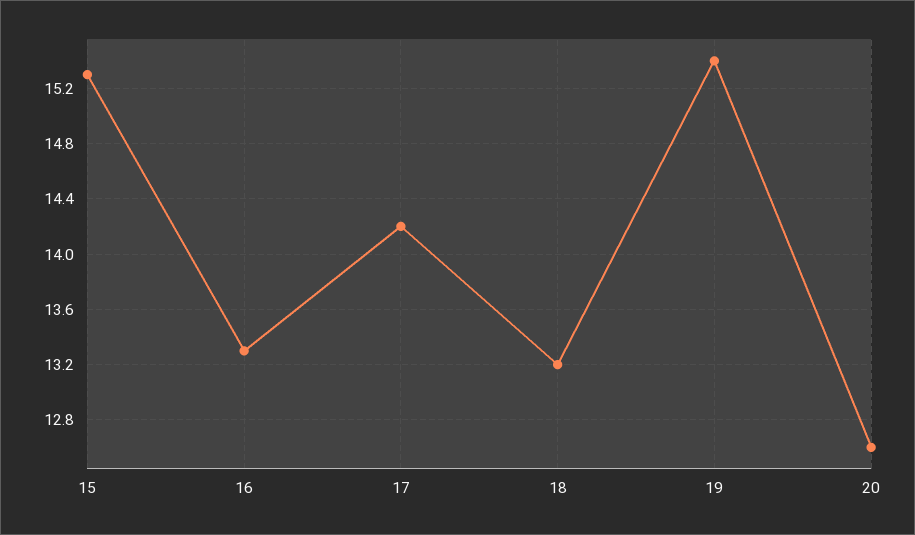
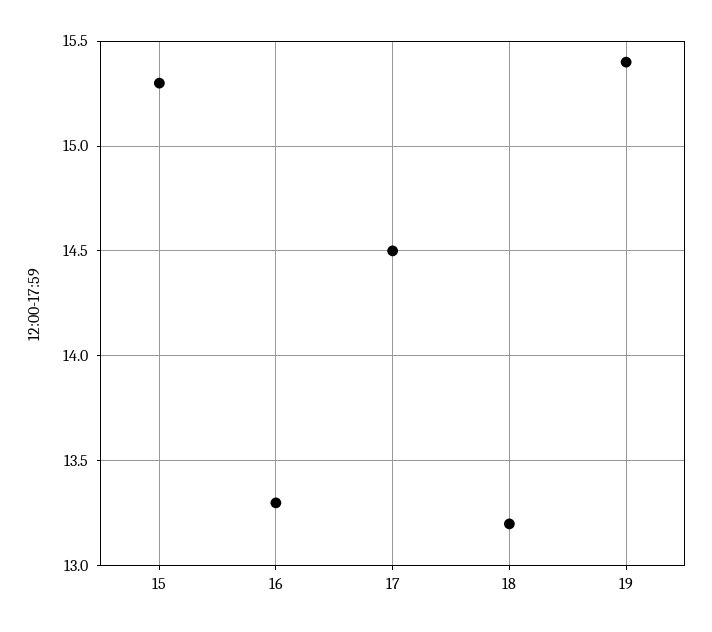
17: 14.2 -> 14.5
20: 12.6 -> none

